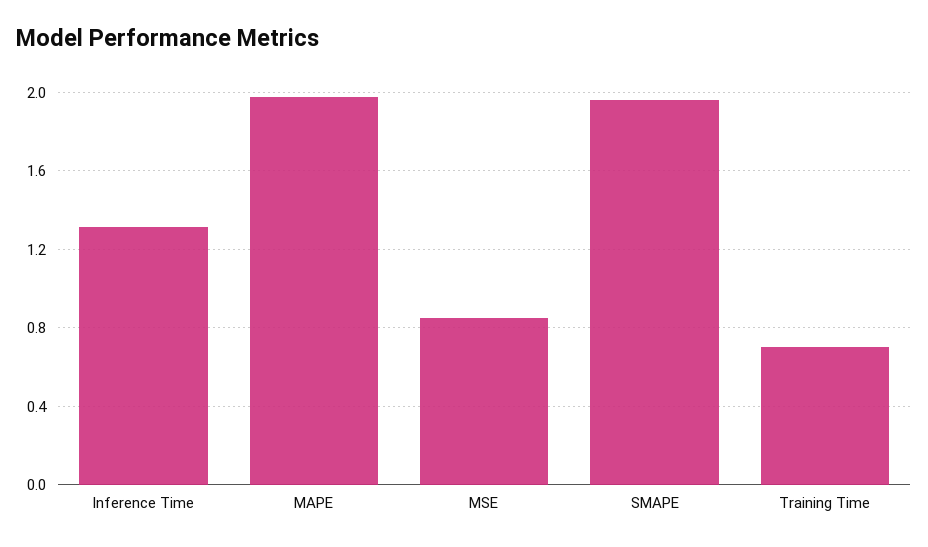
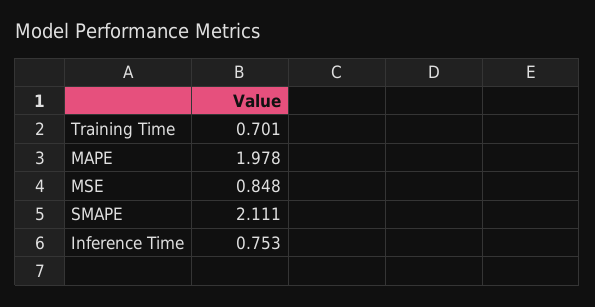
Inference Time: 1.3 -> 0.753
SMAPE: 1.95 -> 2.111

